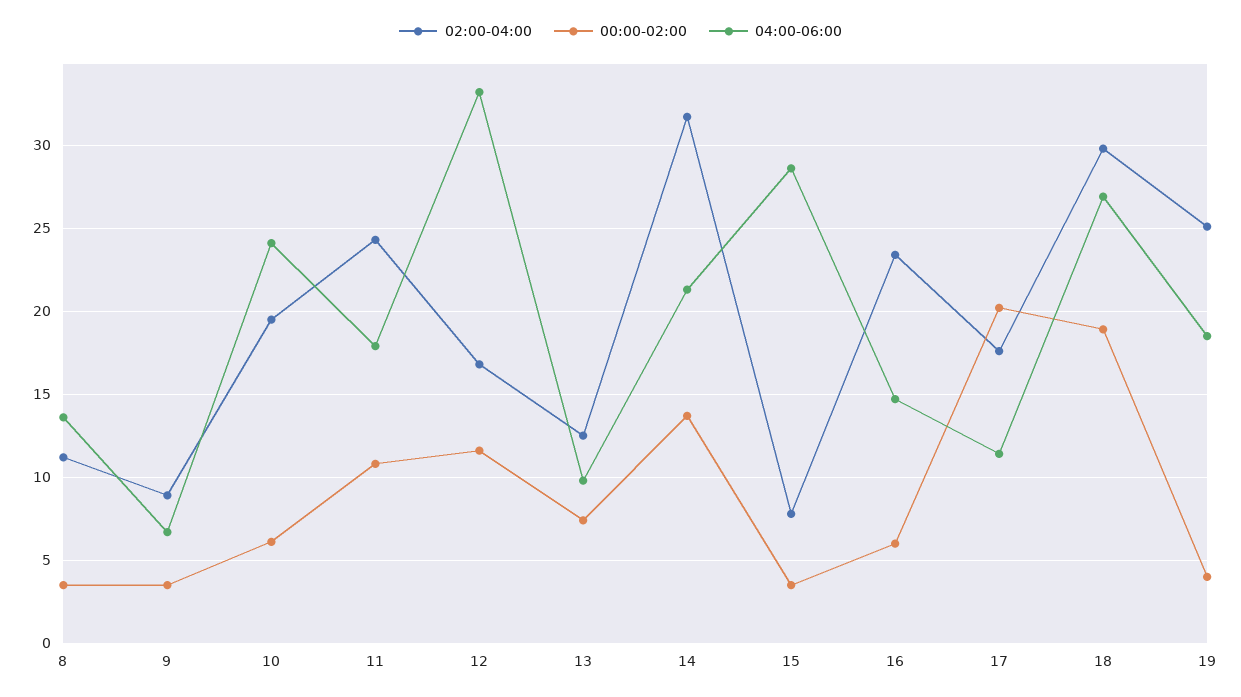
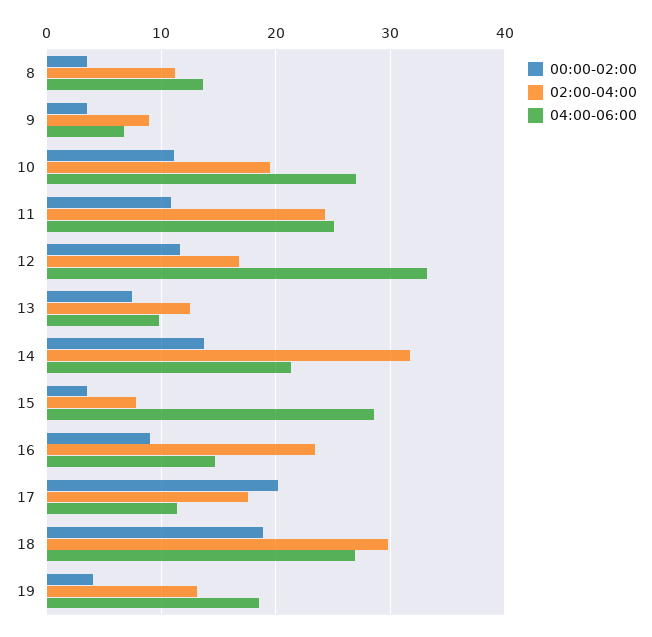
00:00-02:00, 10: 6 -> 11
04:00-06:00, 10: 24 -> 27
04:00-06:00, 11: 18 -> 25
00:00-02:00, 16: 6 -> 9
02:00-04:00, 19: 25 -> 13

